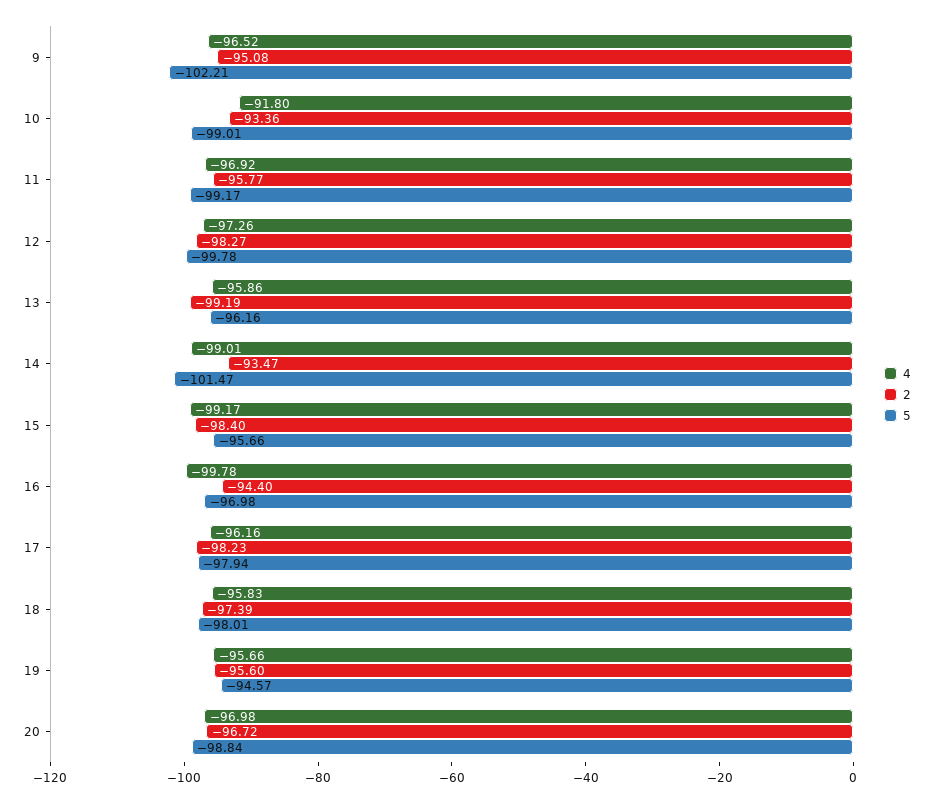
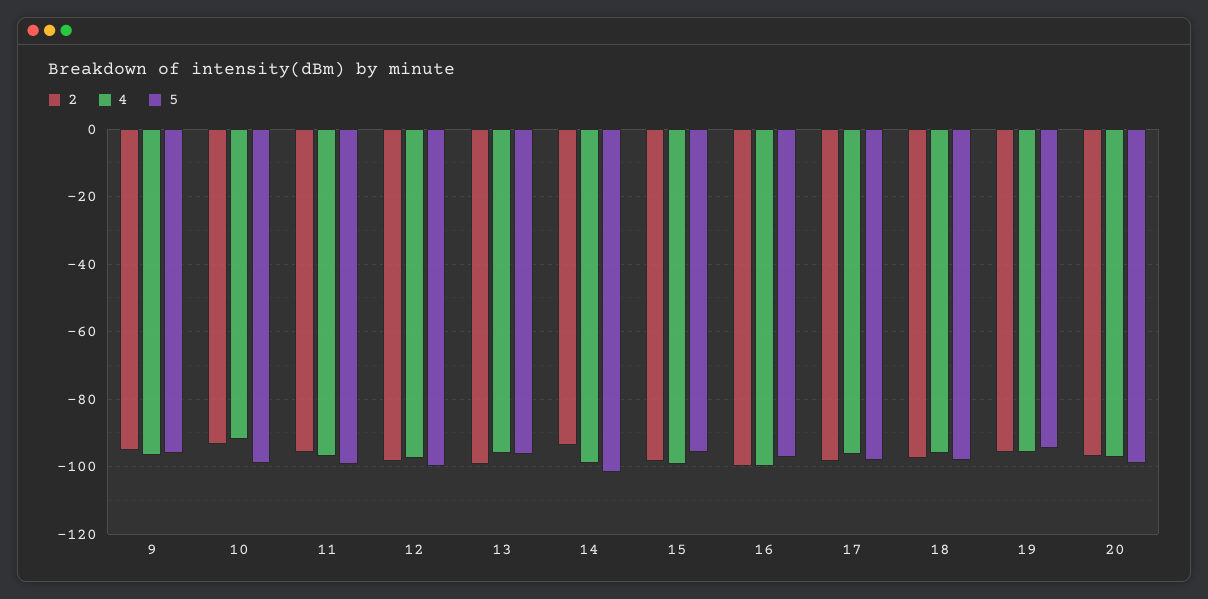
5, 9: -102.21 -> -96
2, 16: -94.4 -> -100

